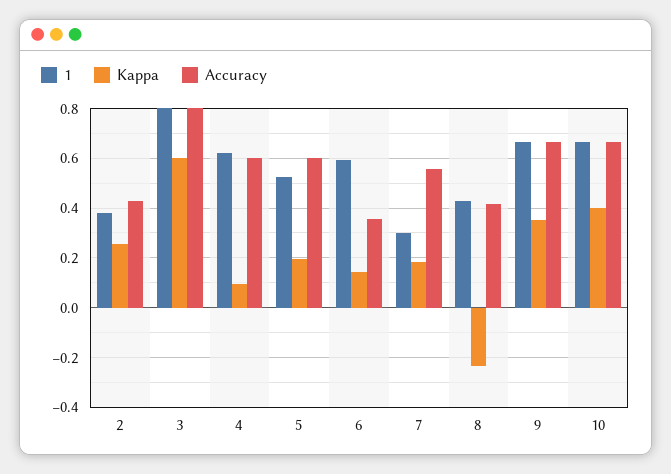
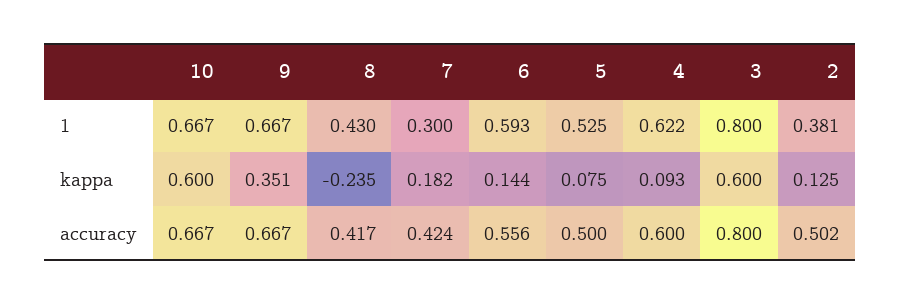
Kappa, 2: 0.25 -> 0.125
Accuracy, 2: 0.425 -> 0.502
Kappa, 5: 0.2 -> 0.075
Accuracy, 5: 0.6 -> 0.5
Accuracy, 6: 0.35 -> 0.556
Accuracy, 7: 0.55 -> 0.424
Kappa, 10: 0.4 -> 0.6

